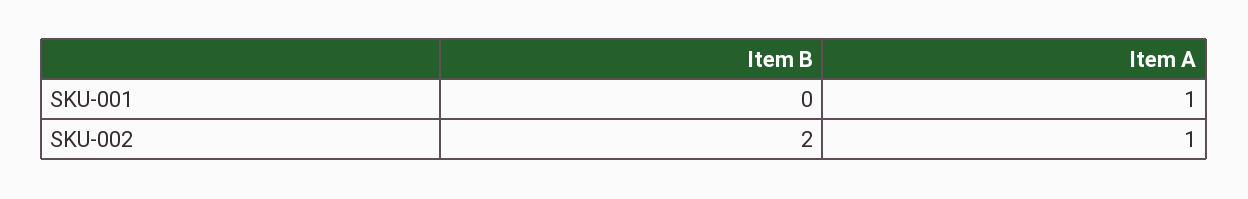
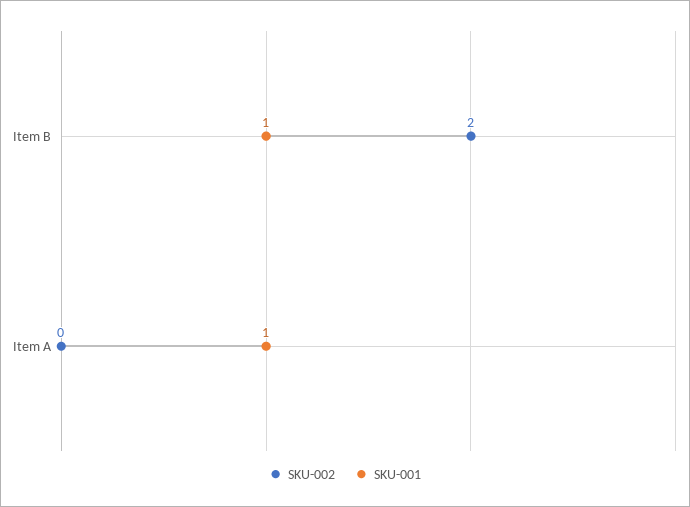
SKU-001, Item B: 0 -> 1
SKU-002, Item A: 1 -> 0

